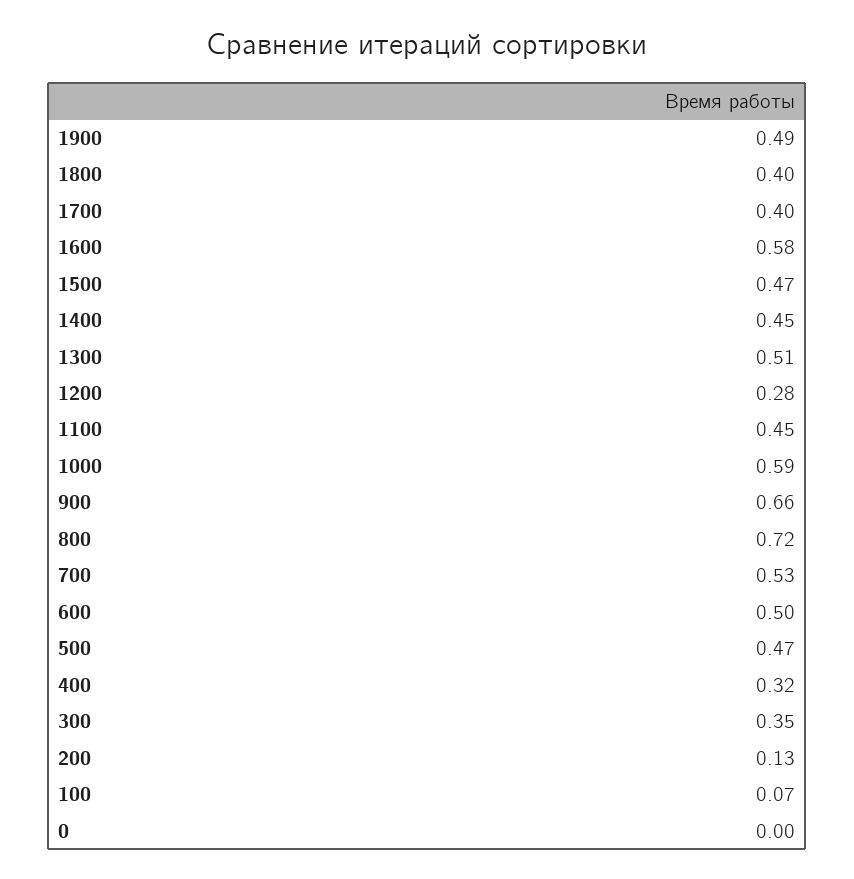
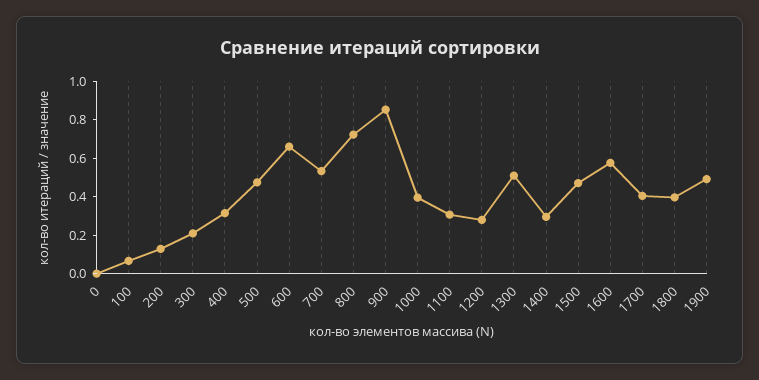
1400: 0.45 -> 0.3
1100: 0.45 -> 0.3
1000: 0.59 -> 0.4
900: 0.66 -> 0.85
600: 0.5 -> 0.65
300: 0.35 -> 0.2

